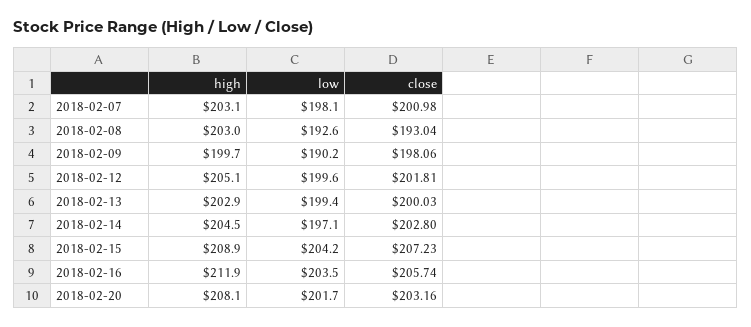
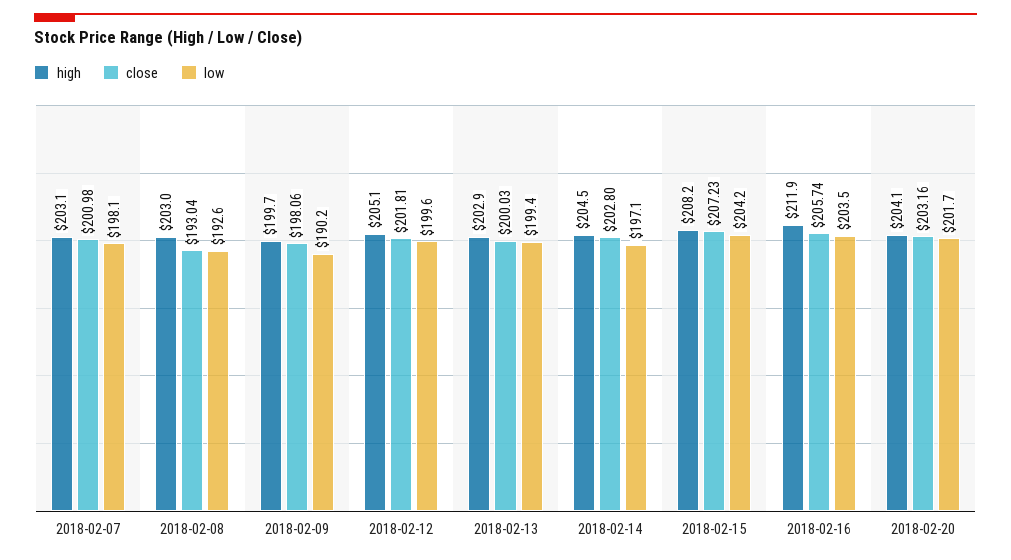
high, 2018-02-15: 208.9 -> 208.2
high, 2018-02-20: 208.1 -> 204.1

